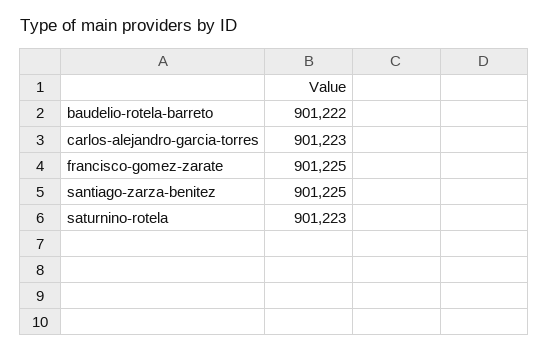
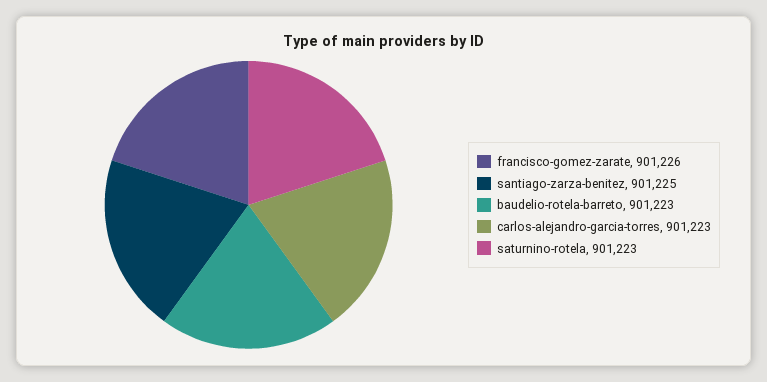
baudelio-rotela-barreto: 901222 -> 901223
francisco-gomez-zarate: 901225 -> 901226

